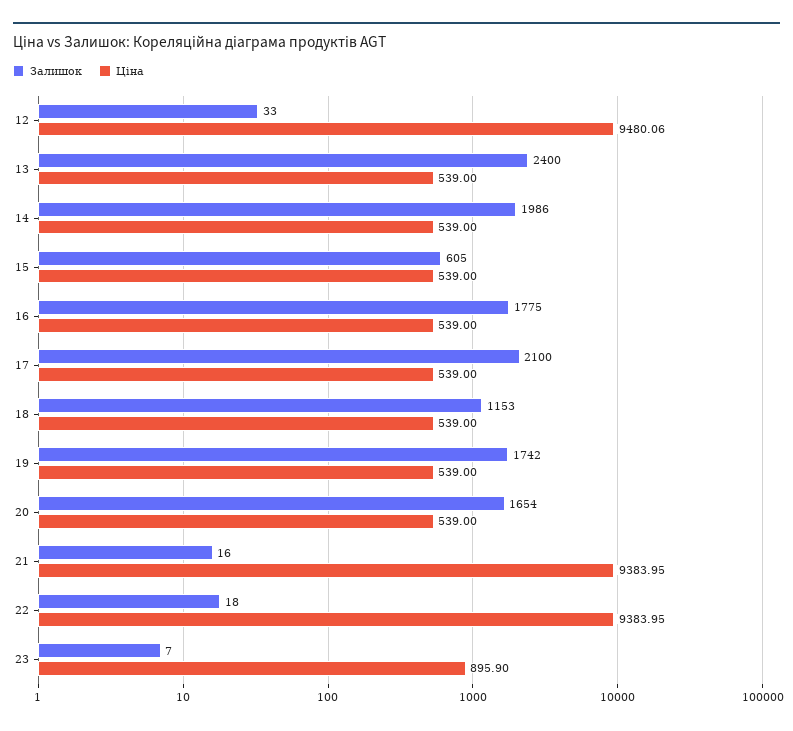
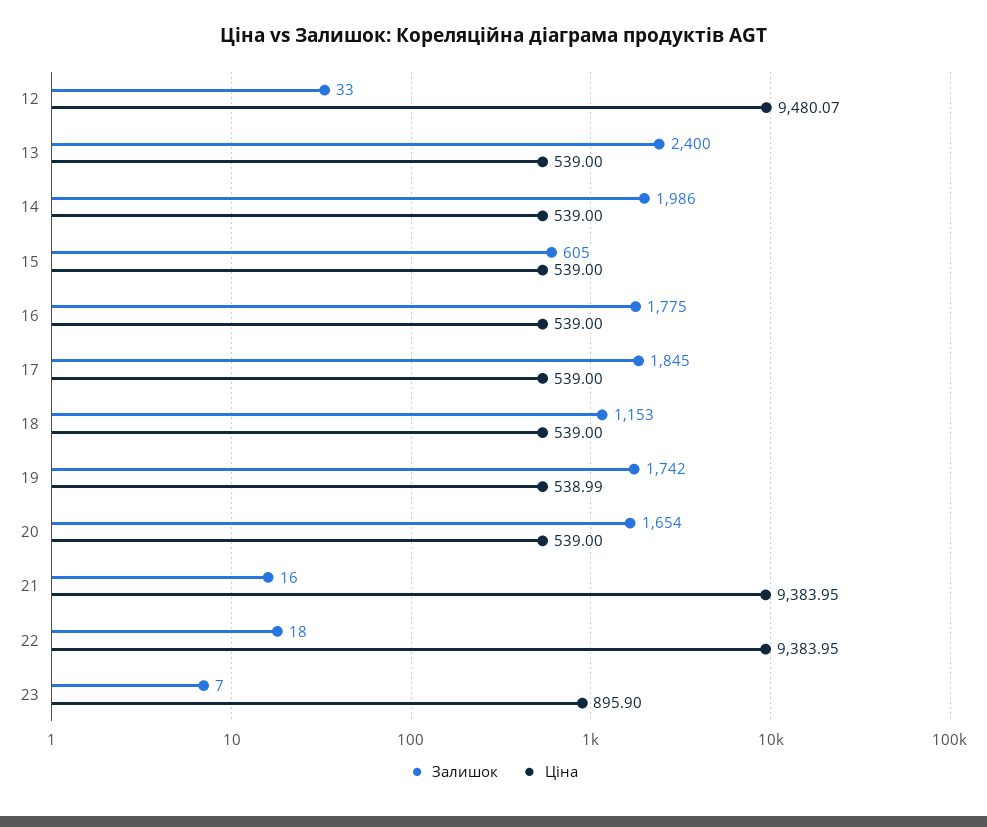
Ціна, 12: 9480.06 -> 9480.07
Залишок, 17: 2100 -> 1845
Ціна, 19: 539 -> 538.99

